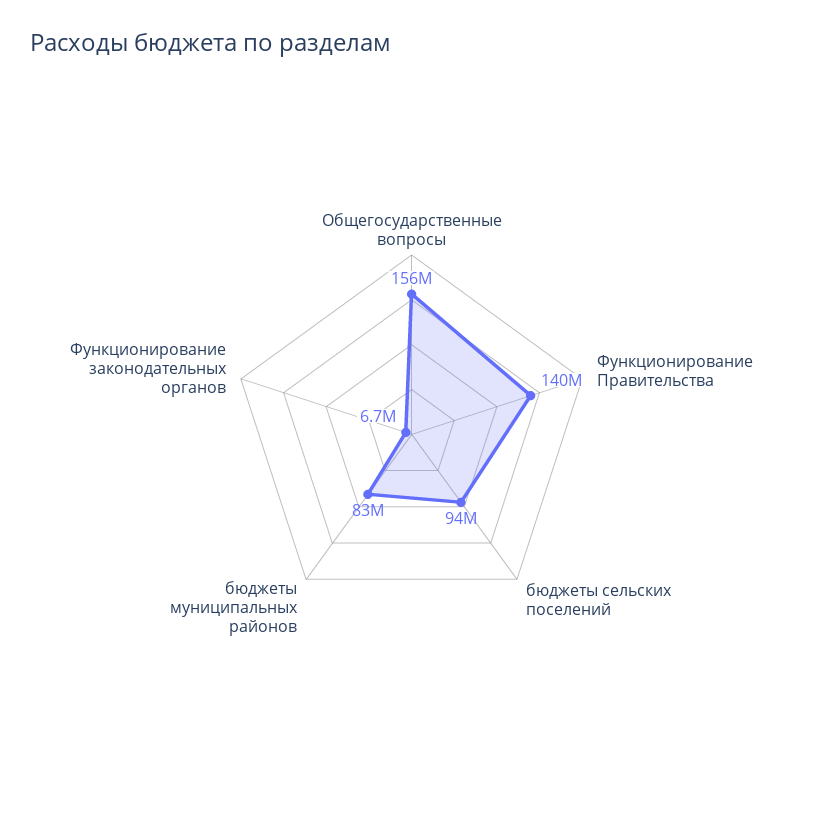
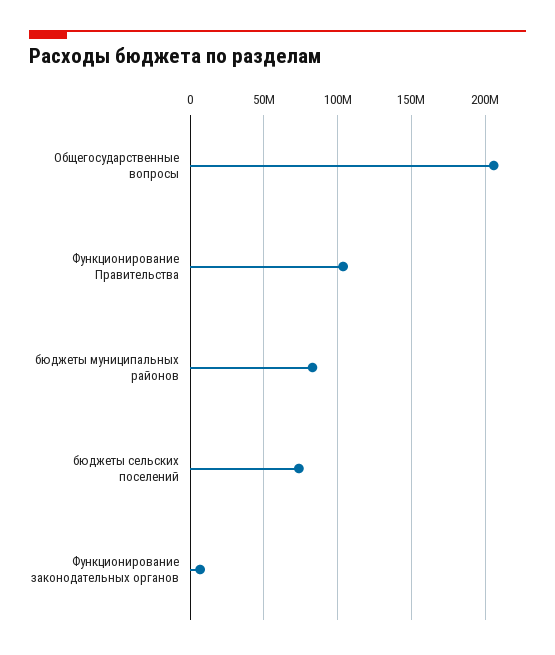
Общегосударственные вопросы: 156000000 -> 205000000
Функционирование Правительства: 140000000 -> 105000000
бюджеты сельских поселений: 94000000 -> 75000000

